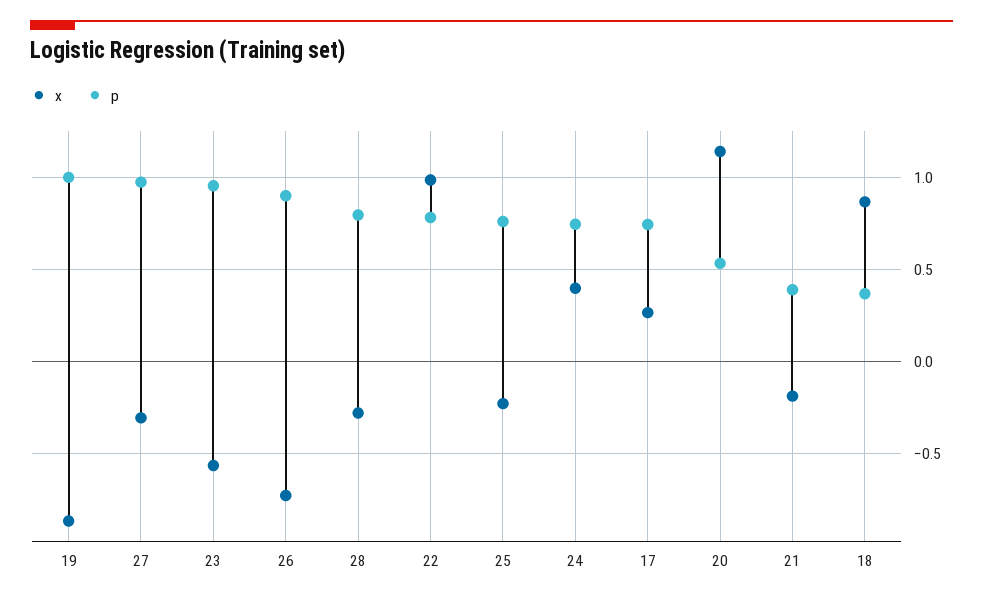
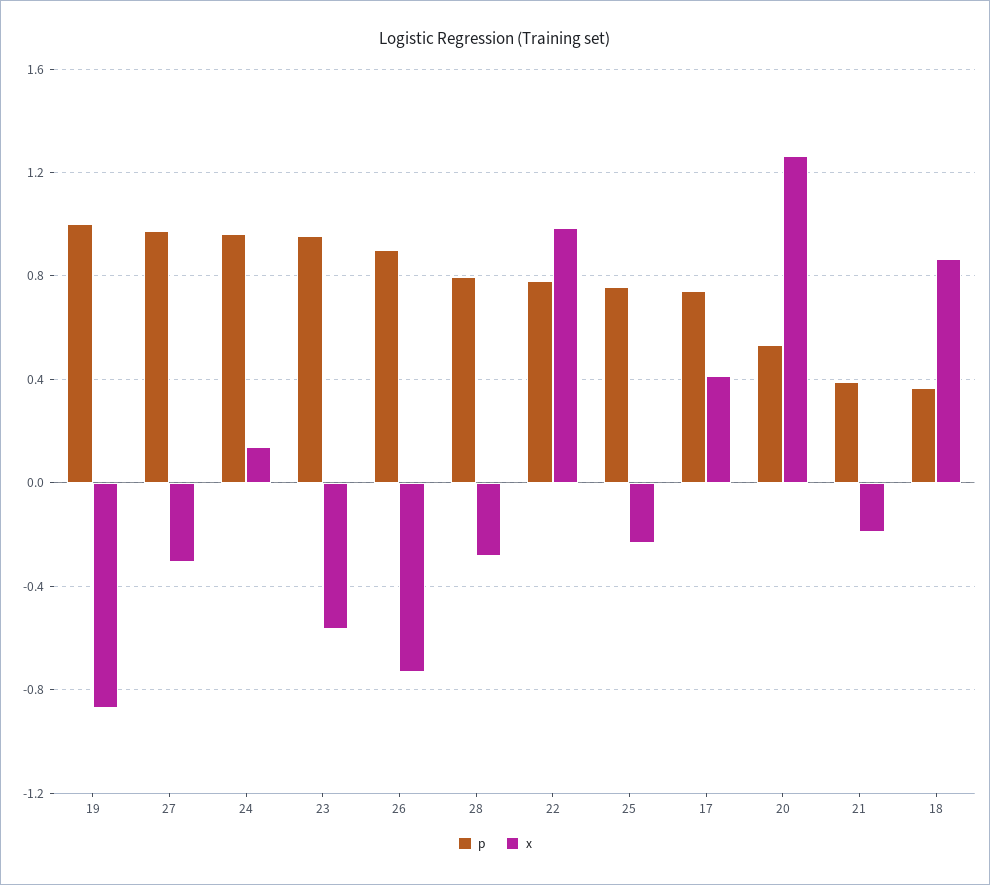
x, 24: 0.4 -> 0.15
p, 24: 0.75 -> 0.95
x, 17: 0.25 -> 0.4
x, 20: 1.15 -> 1.25

